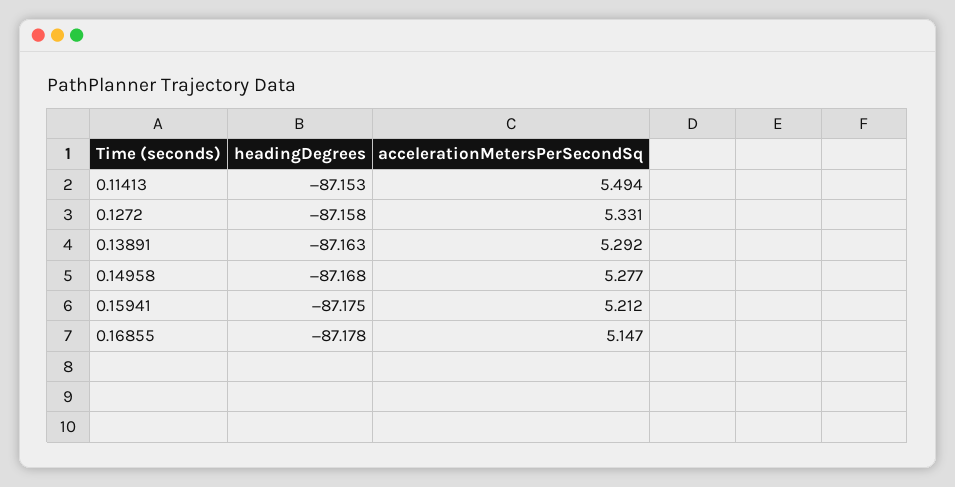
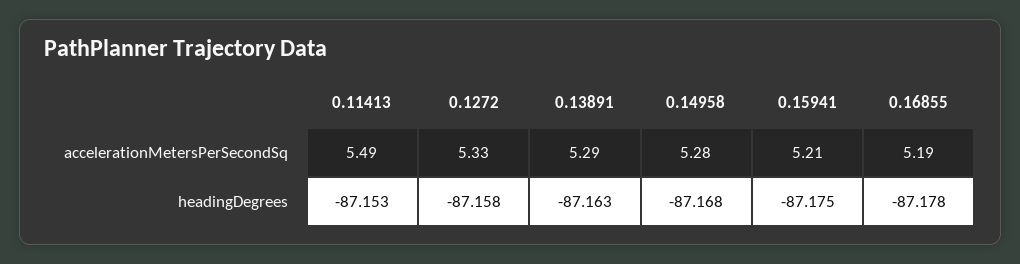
accelerationMetersPerSecondSq, 0.16855: 5.147 -> 5.19

